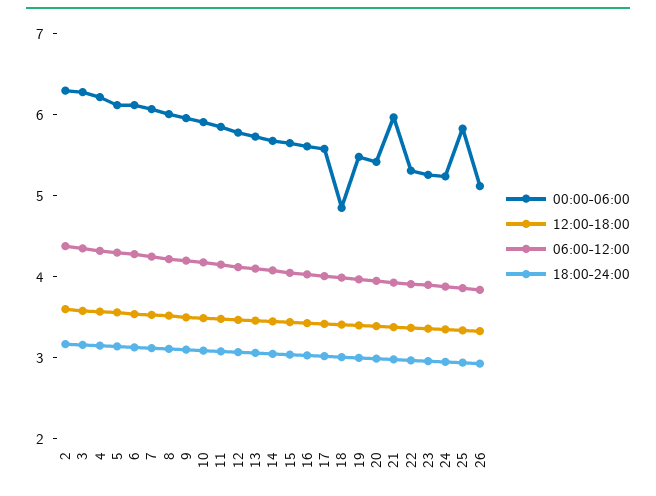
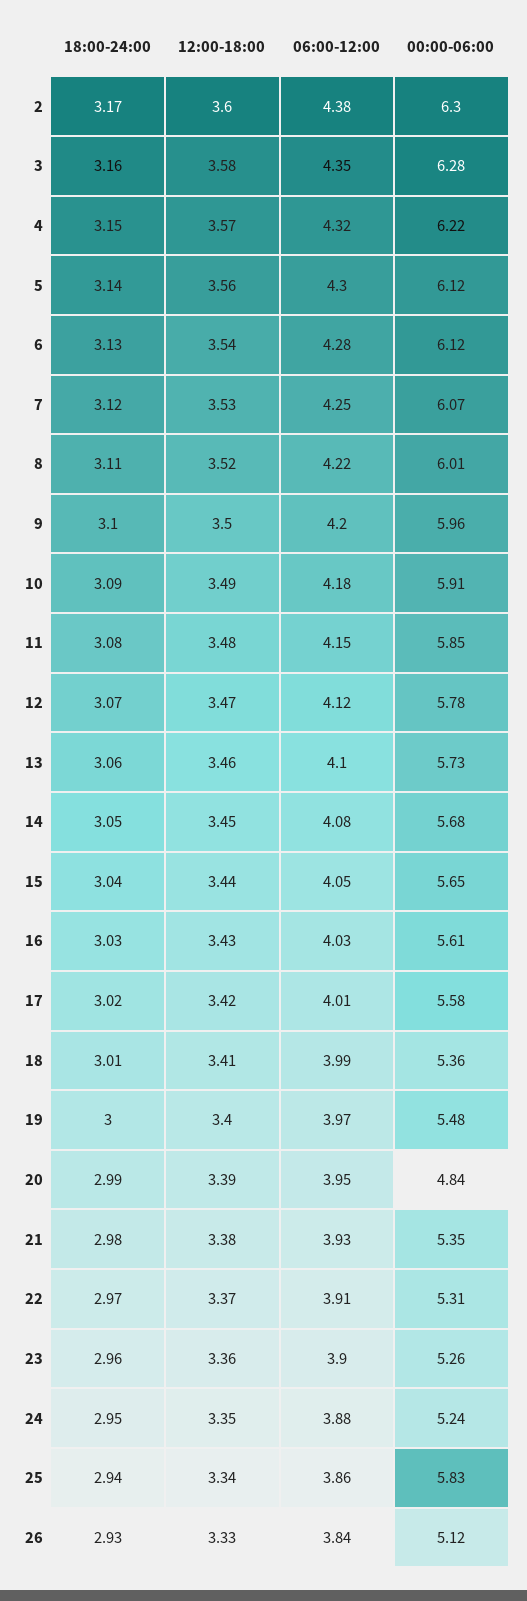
00:00-06:00, 18: 4.8 -> 5.36
00:00-06:00, 20: 5.4 -> 4.84
00:00-06:00, 21: 6 -> 5.35

